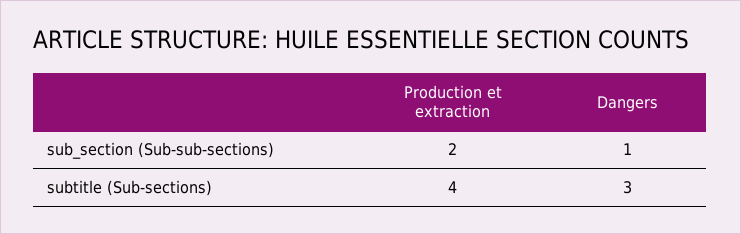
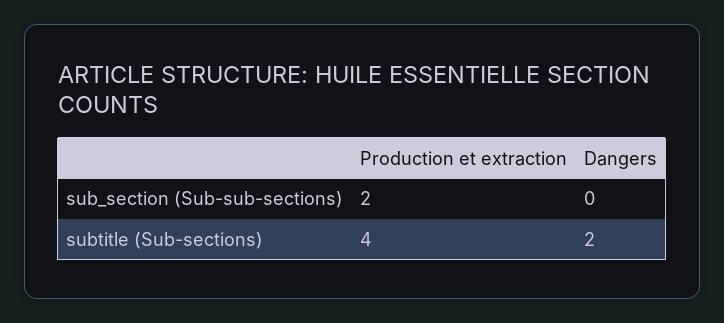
Dangers, sub_section (Sub-sub-sections): 1 -> 0
Dangers, subtitle (Sub-sections): 3 -> 2

